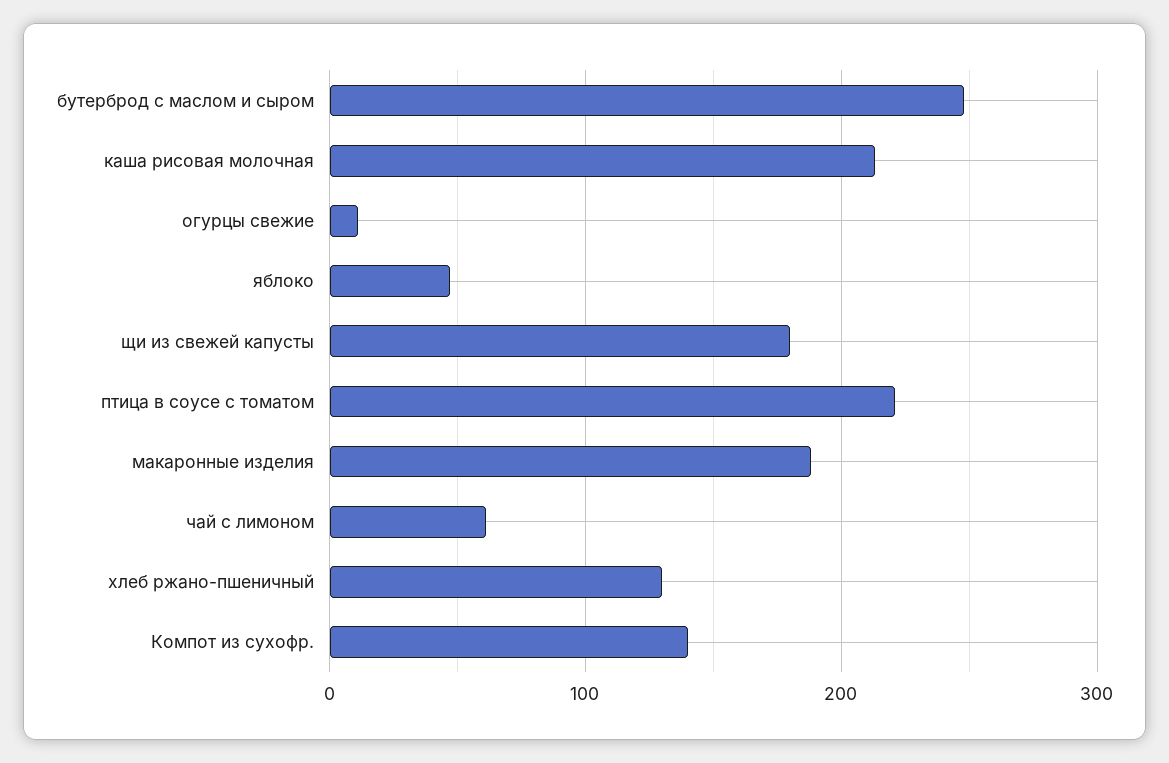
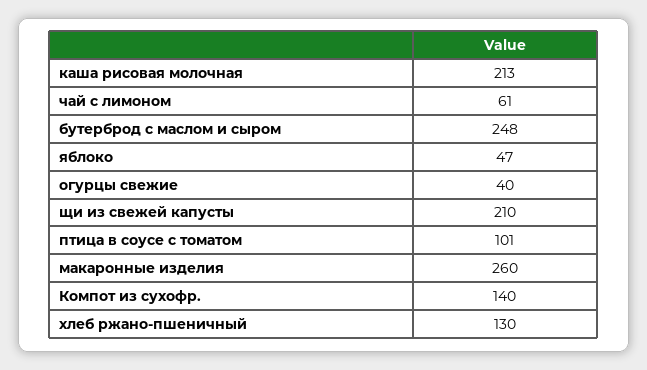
огурцы свежие: 10 -> 40
щи из свежей капусты: 180 -> 210
птица в соусе с томатом: 220 -> 101
макаронные изделия: 190 -> 260

